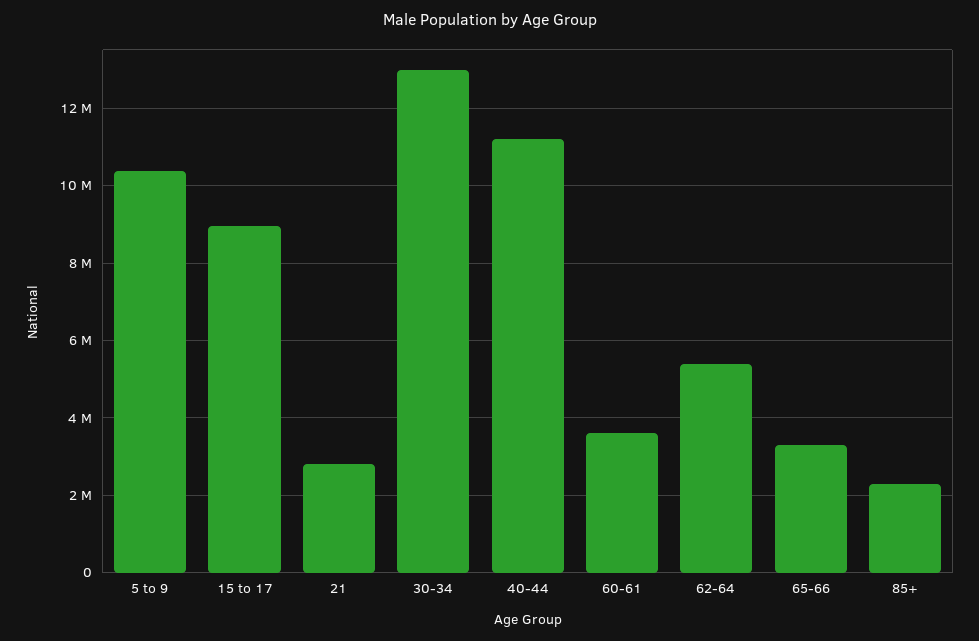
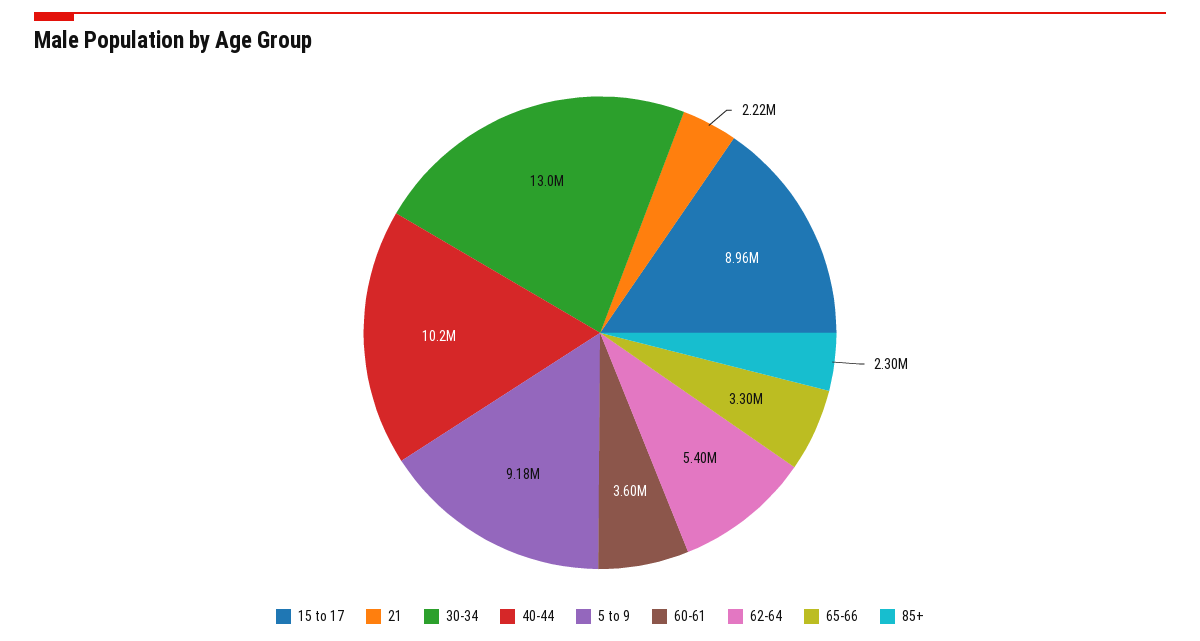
5 to 9: 10400000 -> 9180000
21: 2800000 -> 2220000
40-44: 11200000 -> 10200000

